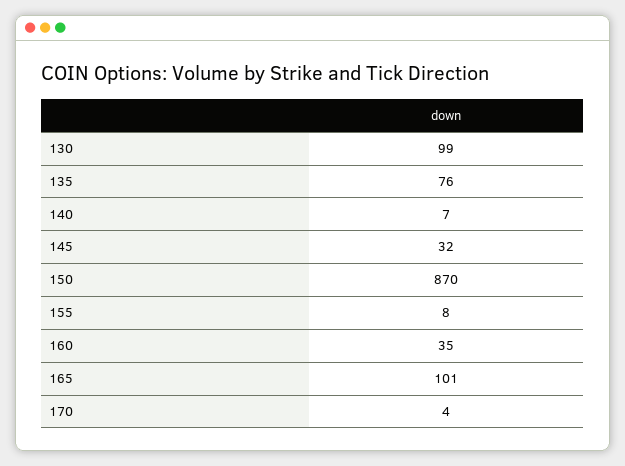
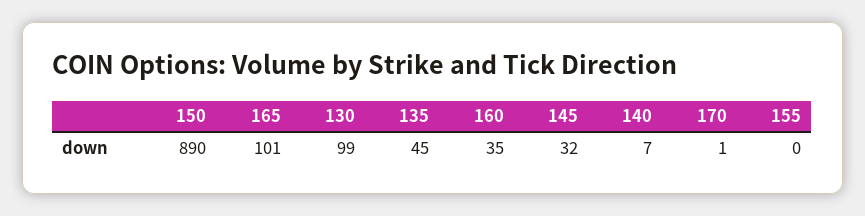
135: 76 -> 45
150: 870 -> 890
155: 8 -> 0
170: 4 -> 1

